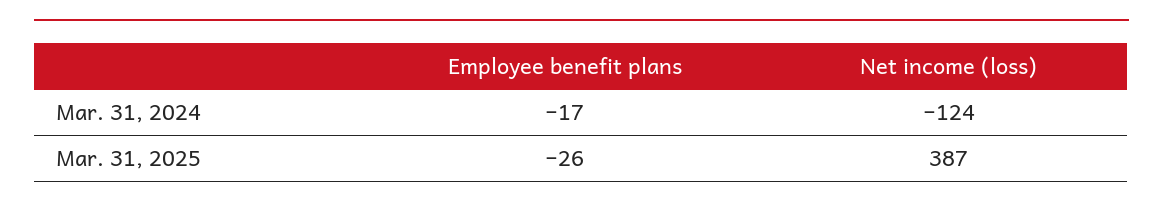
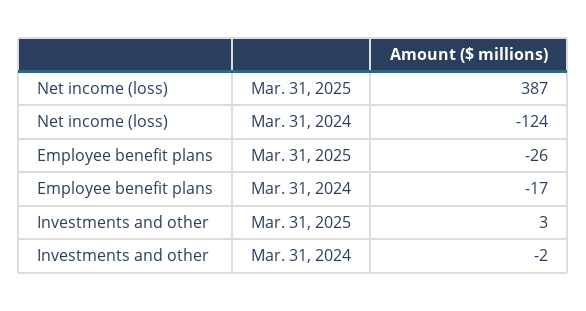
Investments and other, Mar. 31, 2025: none -> 3
Investments and other, Mar. 31, 2024: none -> -2

